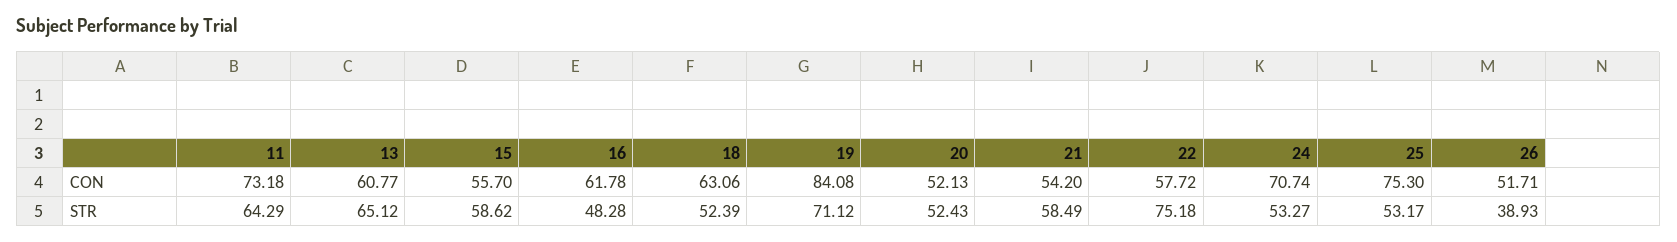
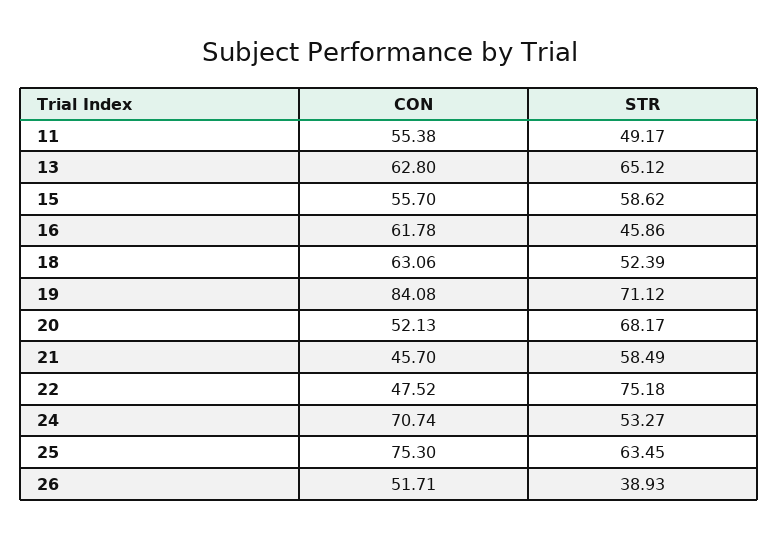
11, CON: 73.18 -> 55.38
13, CON: 60.77 -> 62.8
21, CON: 54.2 -> 45.7
22, CON: 57.72 -> 47.52
11, STR: 64.29 -> 49.17
16, STR: 48.28 -> 45.86
20, STR: 52.43 -> 68.17
25, STR: 53.17 -> 63.45

